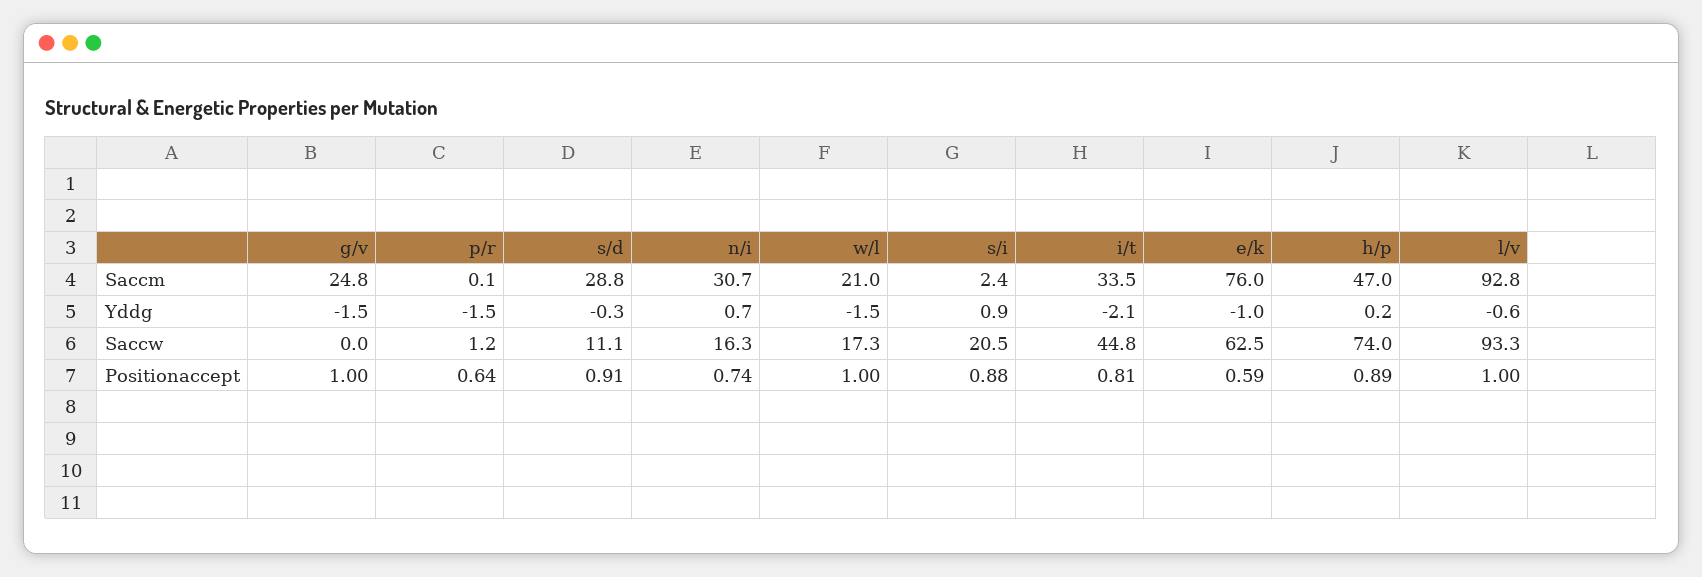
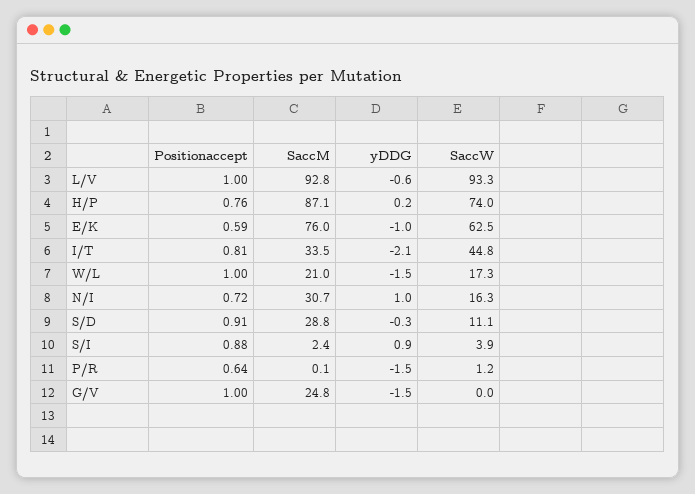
h/p, Saccm: 47 -> 87.1
n/i, Yddg: 0.7 -> 1
s/i, Saccw: 20.5 -> 3.9
n/i, Positionaccept: 0.74 -> 0.72
h/p, Positionaccept: 0.89 -> 0.76

